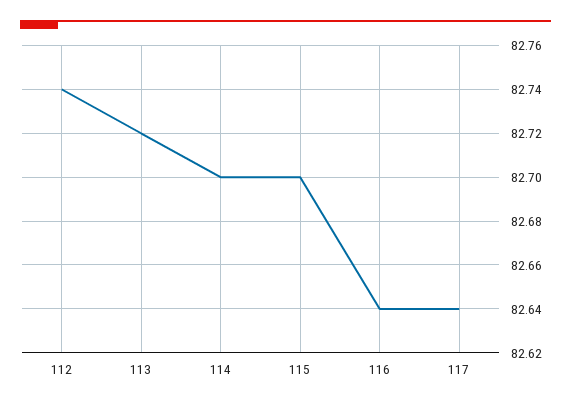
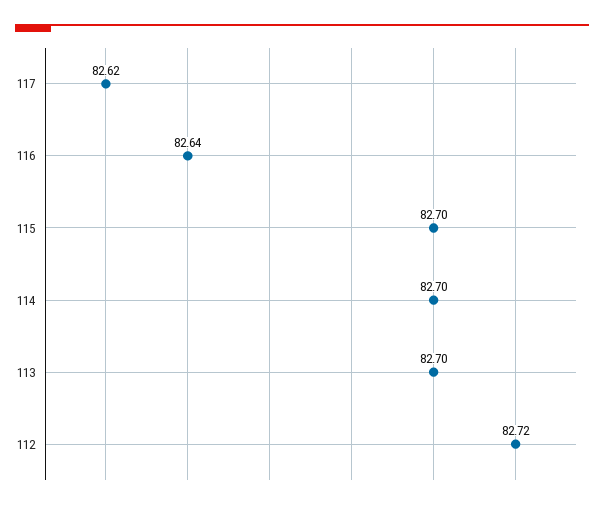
112: 82.74 -> 82.72
113: 82.72 -> 82.7
117: 82.64 -> 82.62

